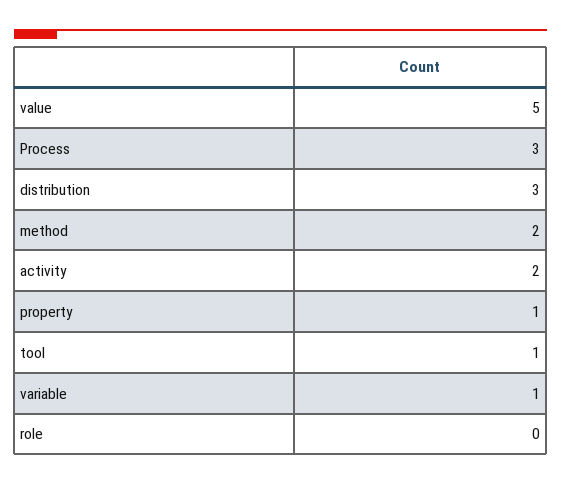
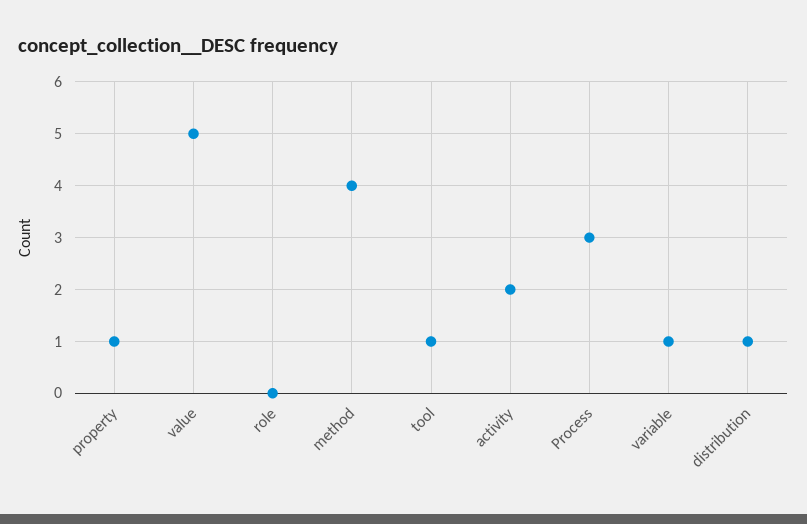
distribution: 3 -> 1
method: 2 -> 4

